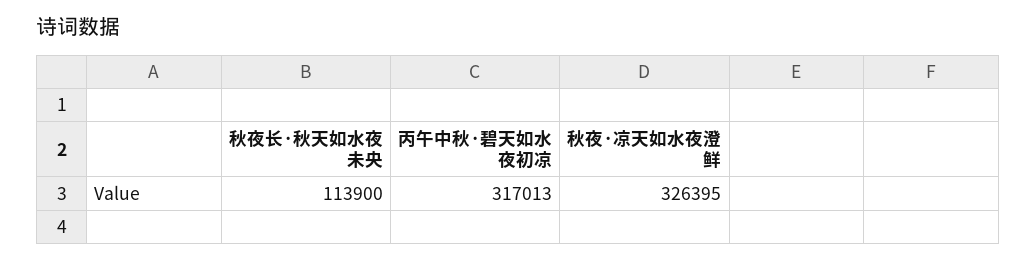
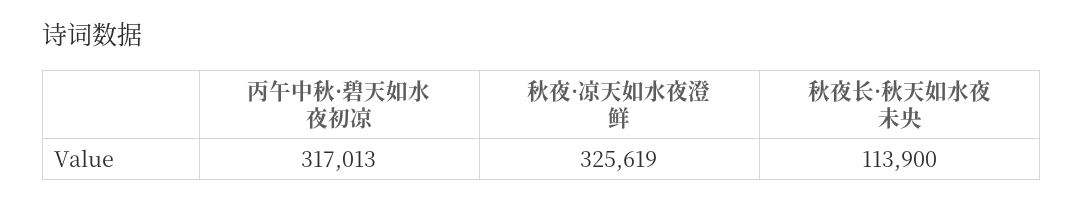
秋夜·凉天如水夜澄鲜: 326395 -> 325619

